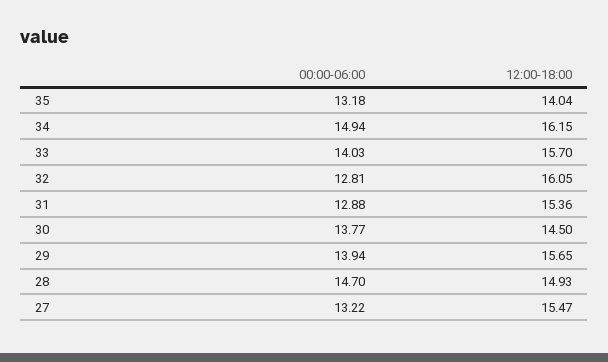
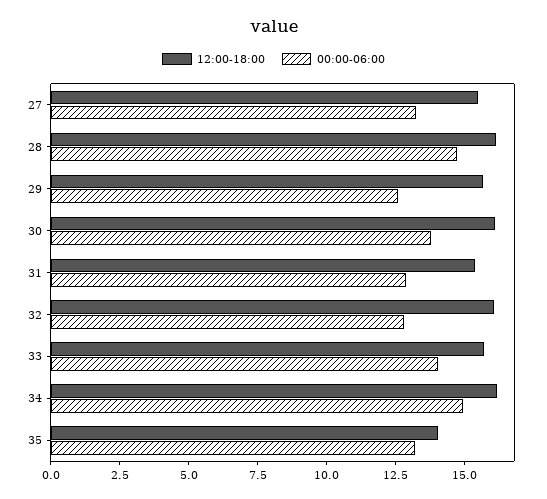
12:00-18:00, 30: 14.5 -> 16
00:00-06:00, 29: 13.94 -> 12.5
12:00-18:00, 28: 14.93 -> 16

